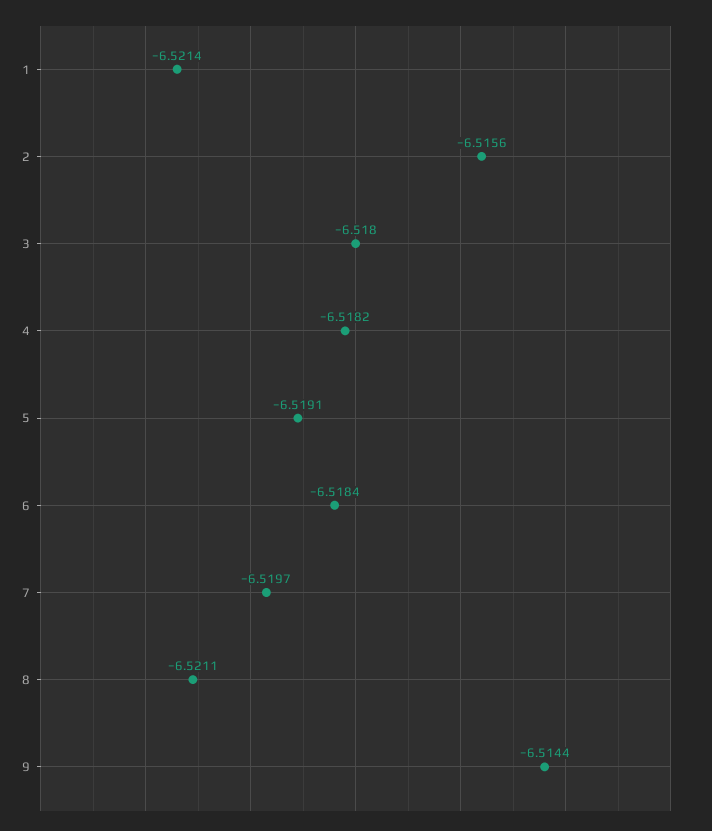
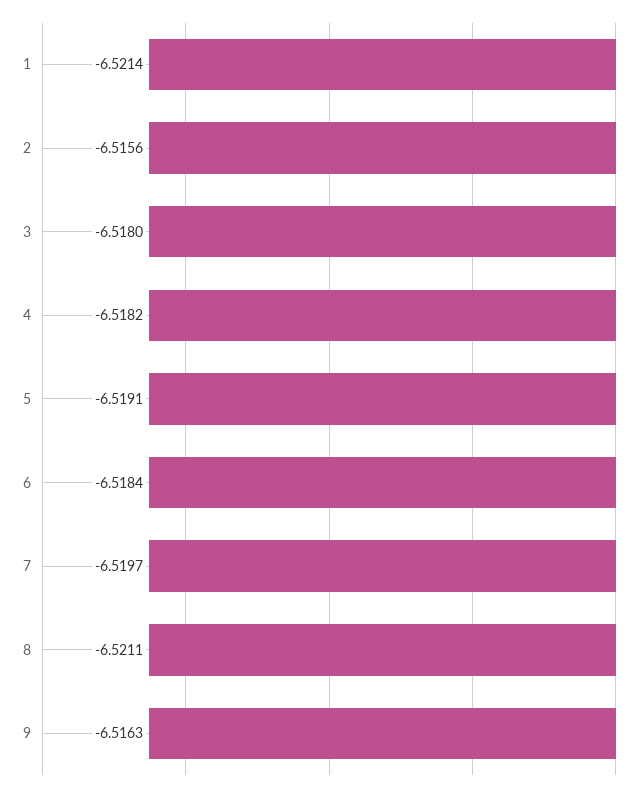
9: -6.5144 -> -6.5163

